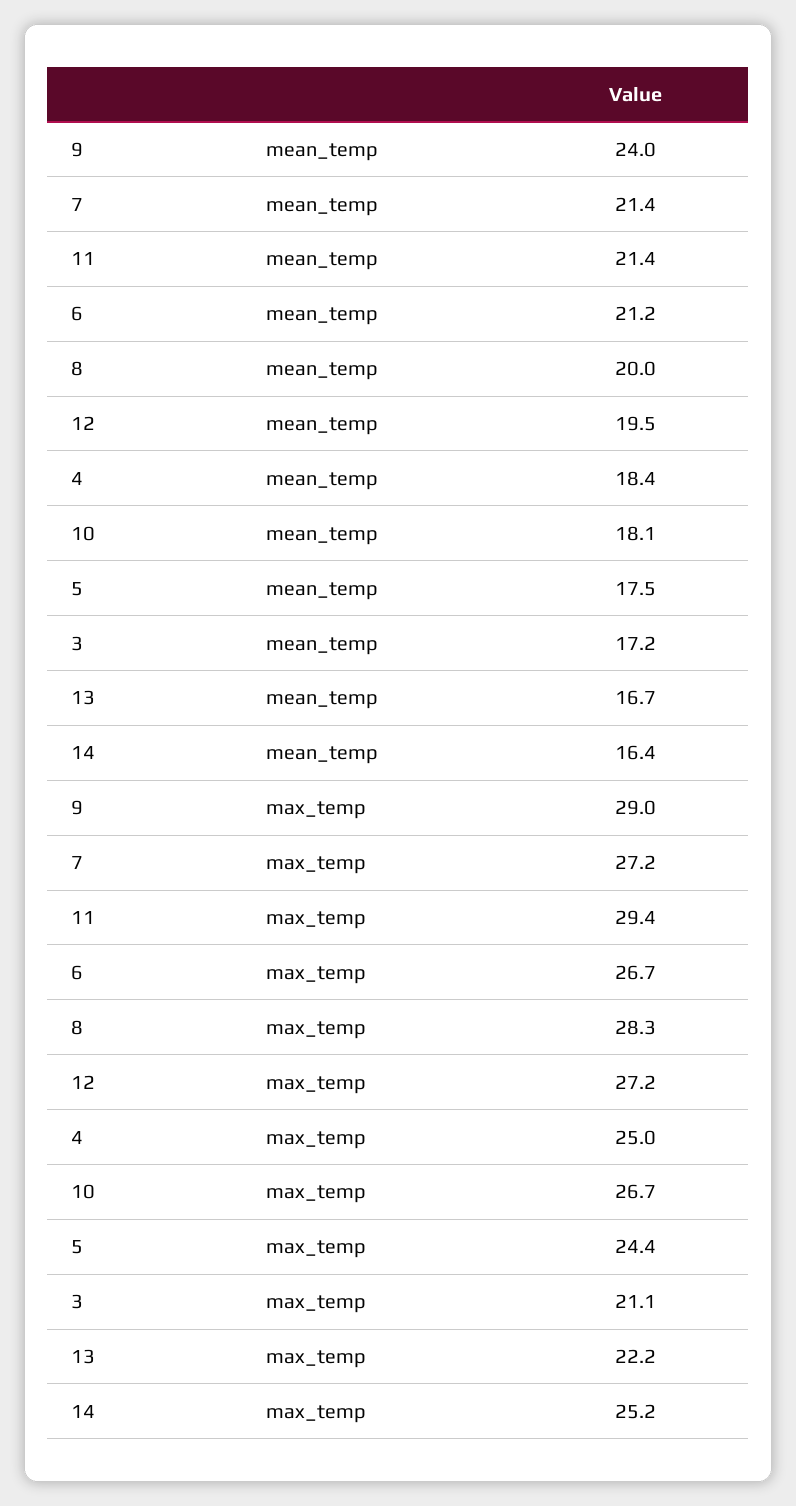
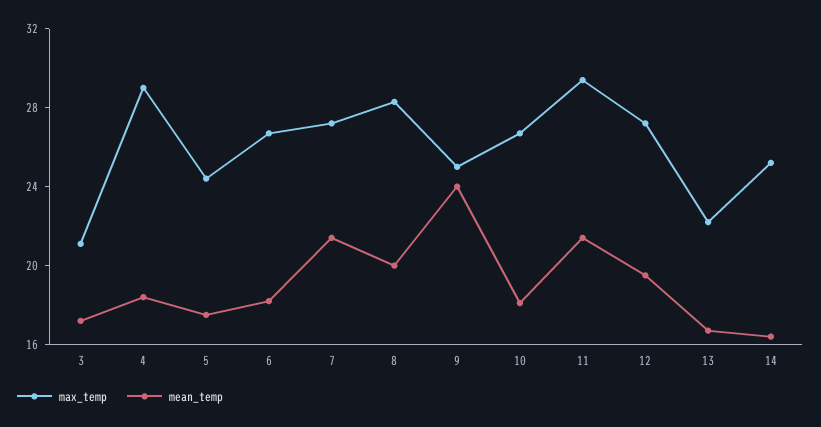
mean_temp, 6: 21.2 -> 18
max_temp, 9: 29 -> 25
max_temp, 4: 25 -> 29

